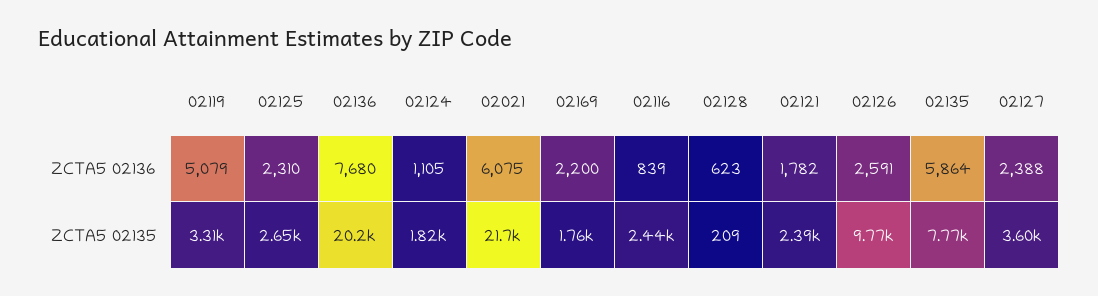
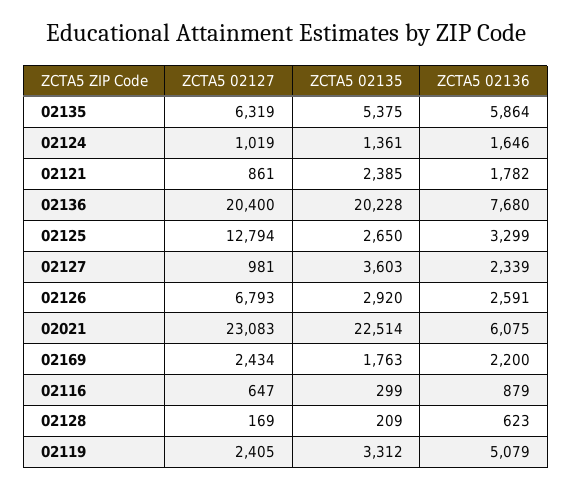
02125, ZCTA5 02136: 2310 -> 3299
02124, ZCTA5 02136: 1105 -> 1646
02116, ZCTA5 02136: 839 -> 879
02127, ZCTA5 02136: 2388 -> 2339
02124, ZCTA5 02135: 1820 -> 1361
02021, ZCTA5 02135: 21700 -> 22514
02116, ZCTA5 02135: 2440 -> 299
02126, ZCTA5 02135: 9770 -> 2920
02135, ZCTA5 02135: 7770 -> 5375
02135, ZCTA5 02127: none -> 6319
02124, ZCTA5 02127: none -> 1019
02121, ZCTA5 02127: none -> 861
02136, ZCTA5 02127: none -> 20400
02125, ZCTA5 02127: none -> 12794
02127, ZCTA5 02127: none -> 981
02126, ZCTA5 02127: none -> 6793
02021, ZCTA5 02127: none -> 23083
02169, ZCTA5 02127: none -> 2434
02116, ZCTA5 02127: none -> 647
02128, ZCTA5 02127: none -> 169
02119, ZCTA5 02127: none -> 2405

